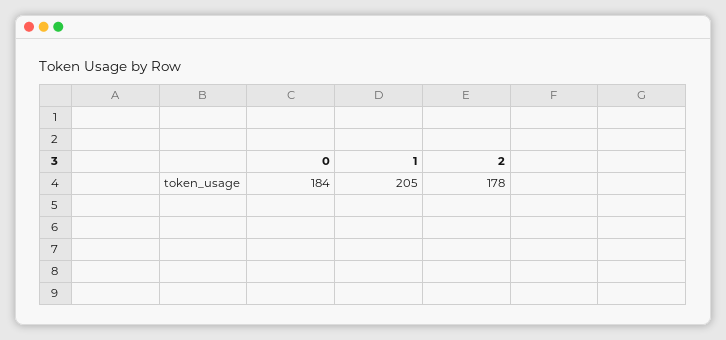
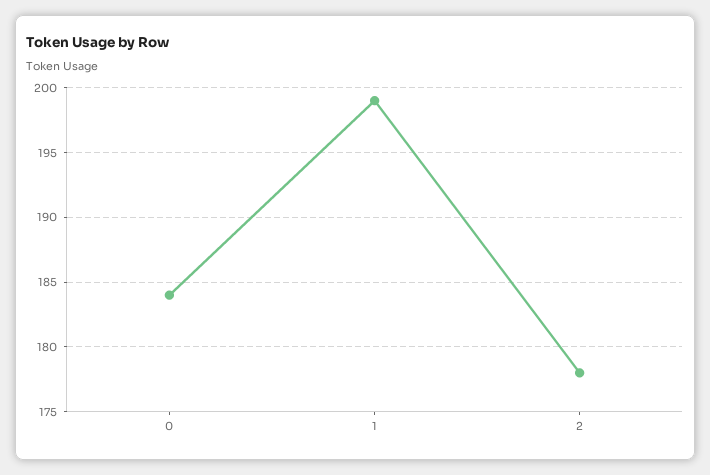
1: 205 -> 199

